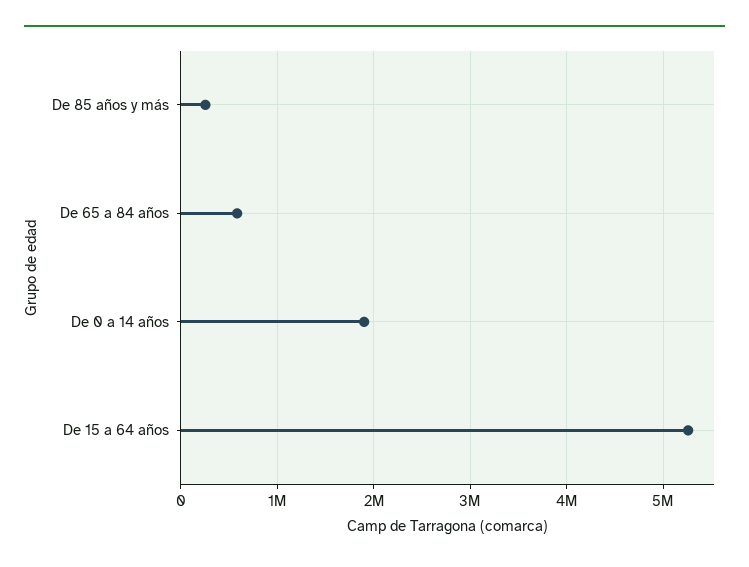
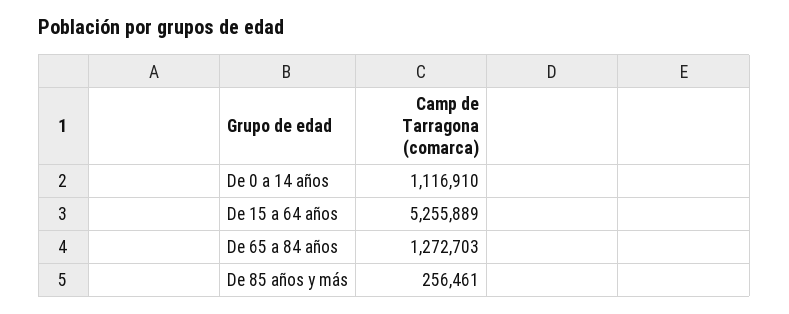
De 65 a 84 años: 600000 -> 1272703
De 0 a 14 años: 1900000 -> 1116910

